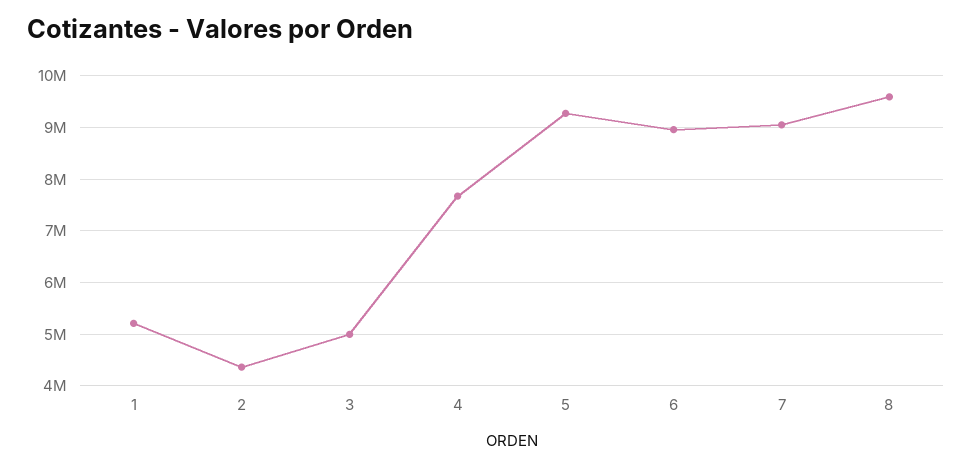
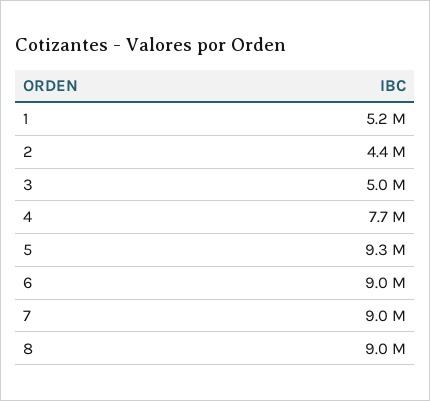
8: 9600000 -> 9000000

